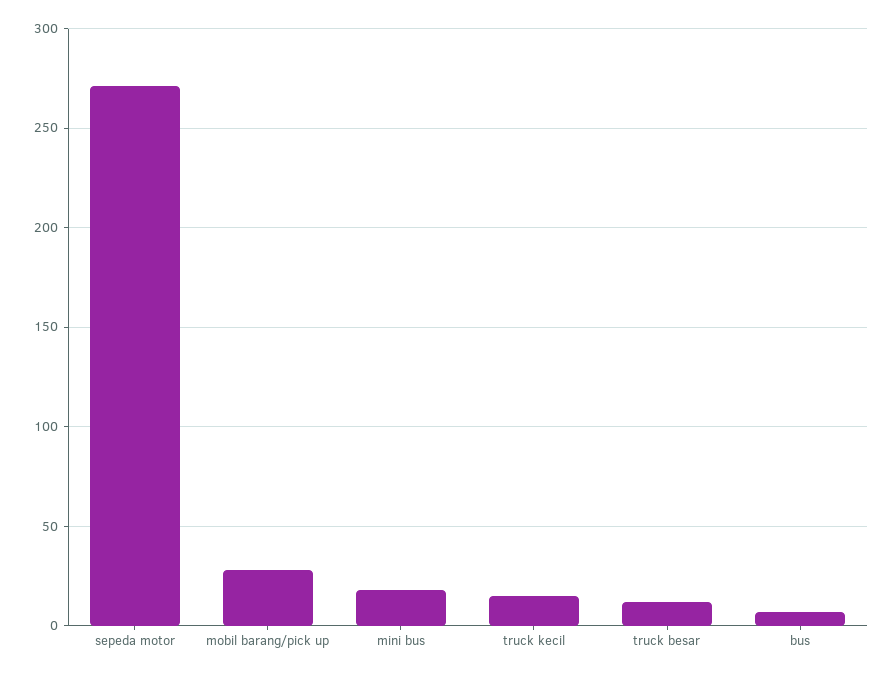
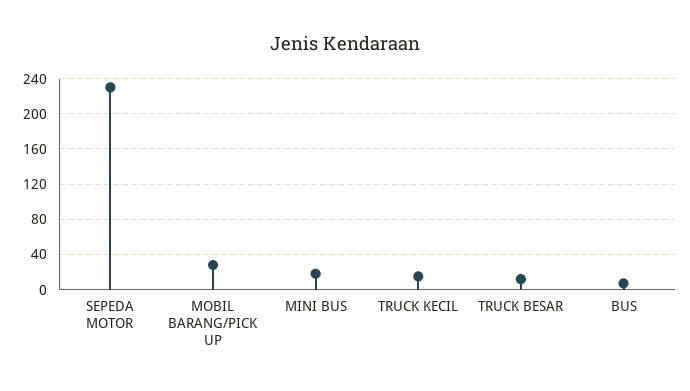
sepeda motor: 270 -> 230

